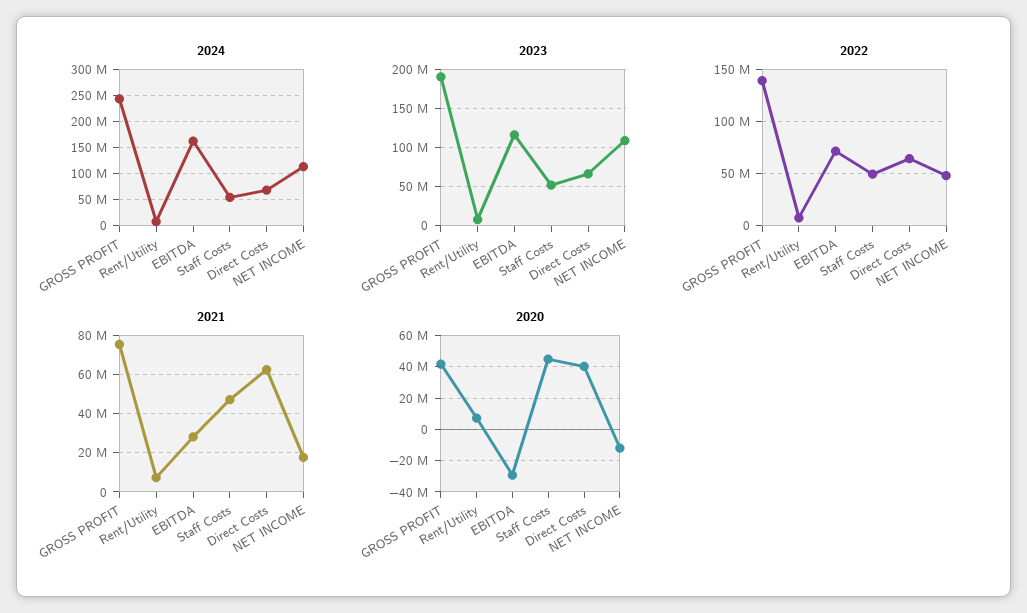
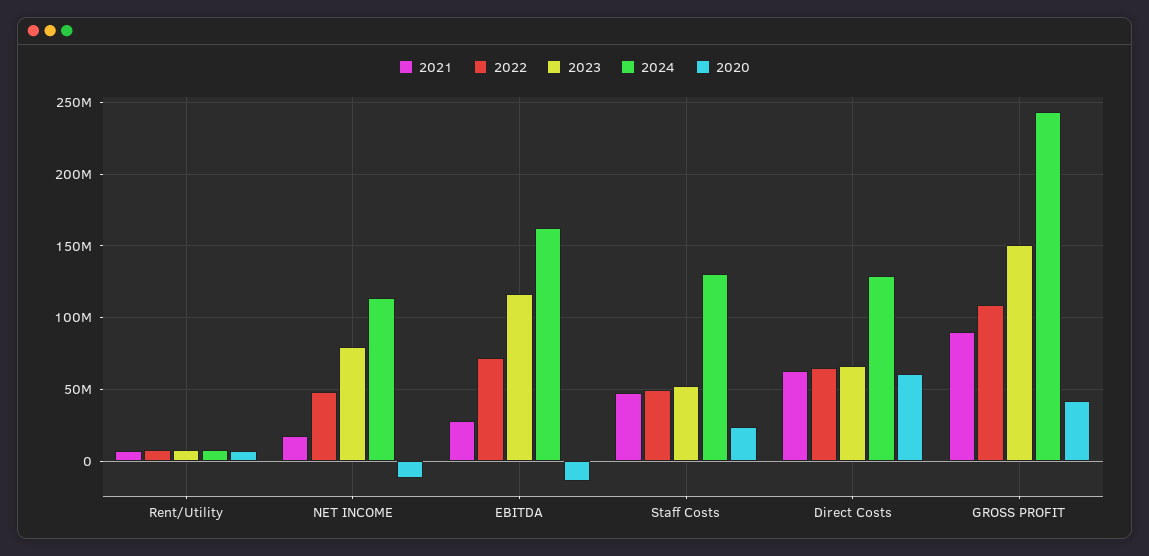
2024, Staff Costs: 50000000 -> 130000000
2024, Direct Costs: 75000000 -> 130000000
2023, GROSS PROFIT: 190000000 -> 150000000
2023, NET INCOME: 110000000 -> 80000000
2022, GROSS PROFIT: 140000000 -> 110000000
2021, GROSS PROFIT: 75000000 -> 90000000
2020, EBITDA: -30000000 -> -15000000
2020, Staff Costs: 45000000 -> 25000000
2020, Direct Costs: 40000000 -> 60000000

